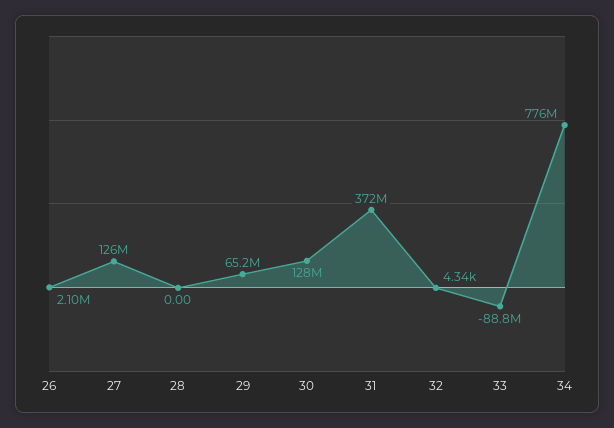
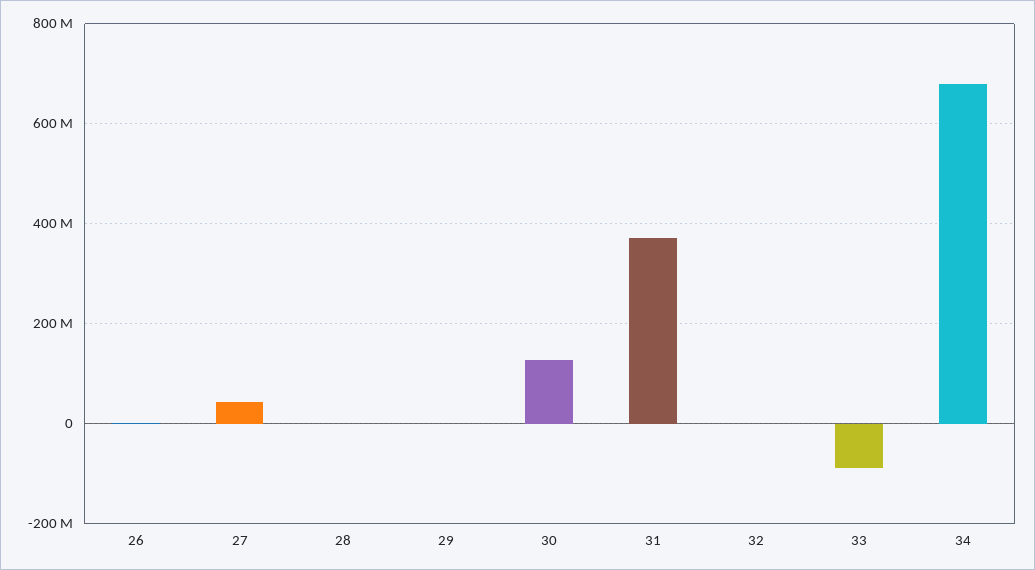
27: 126000000 -> 40000000
29: 65200000 -> 0
34: 776000000 -> 680000000

